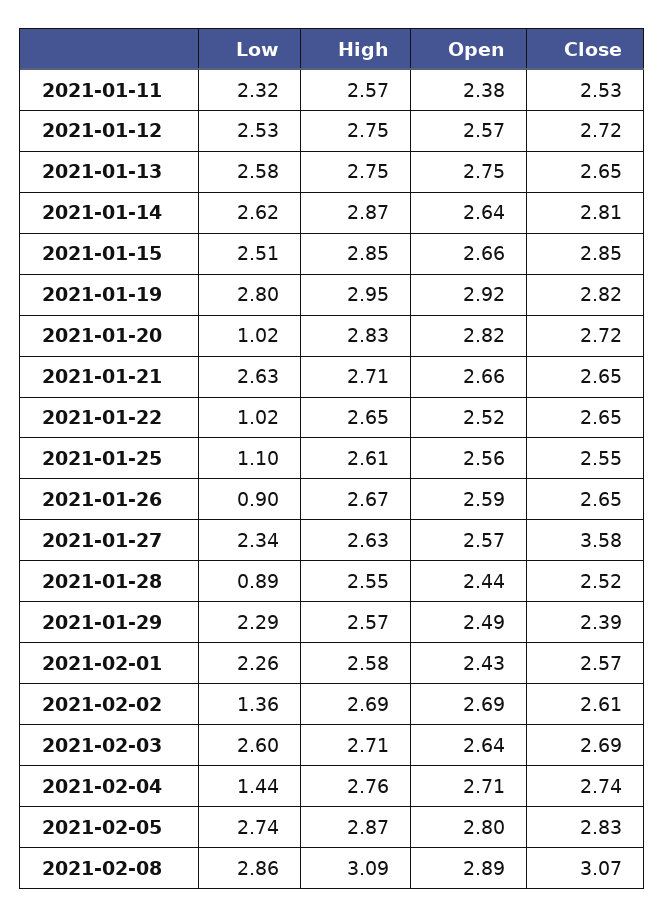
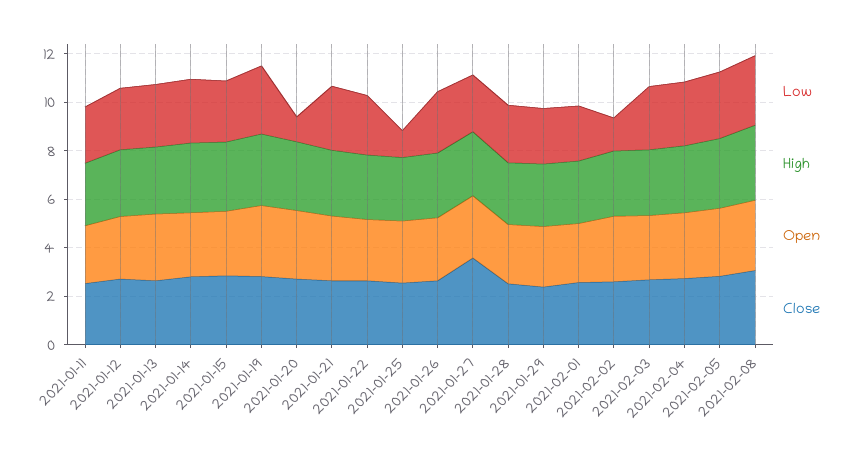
Low, 2021-01-22: 1.02 -> 2.5
Low, 2021-01-26: 0.9 -> 2.5
Low, 2021-01-28: 0.89 -> 2.5
Low, 2021-02-04: 1.44 -> 2.5

